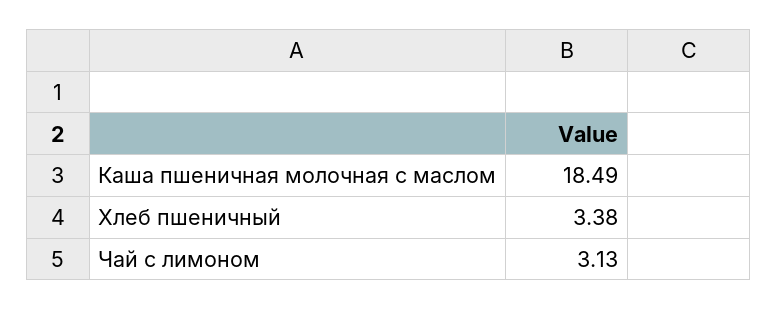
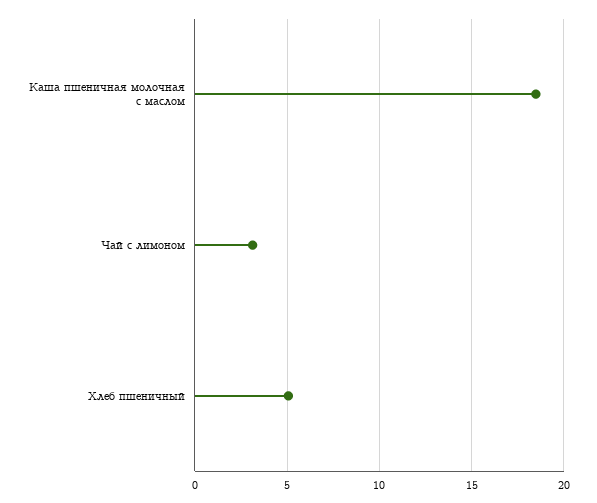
Хлеб пшеничный: 3.38 -> 5

